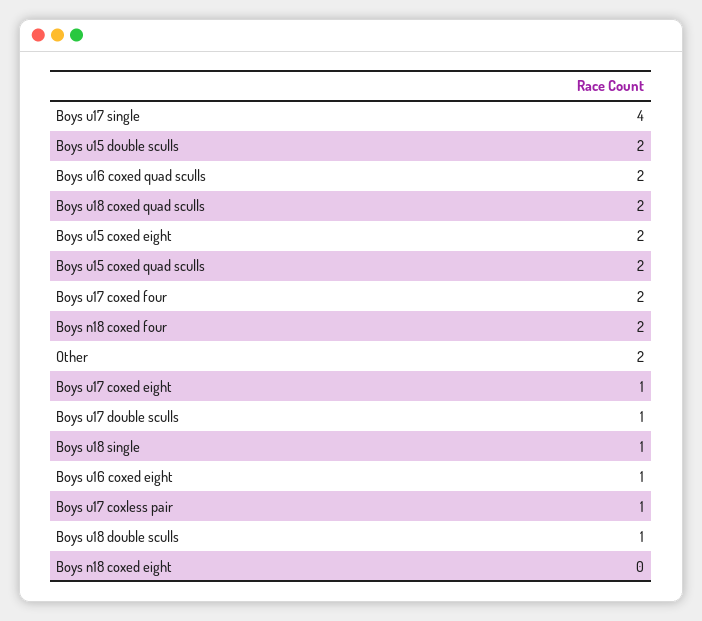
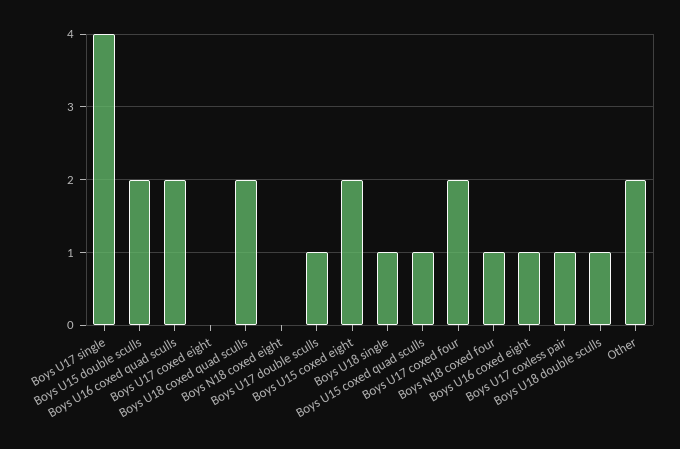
Boys u15 coxed quad sculls: 2 -> 1
Boys n18 coxed four: 2 -> 1
Boys u17 coxed eight: 1 -> 0

